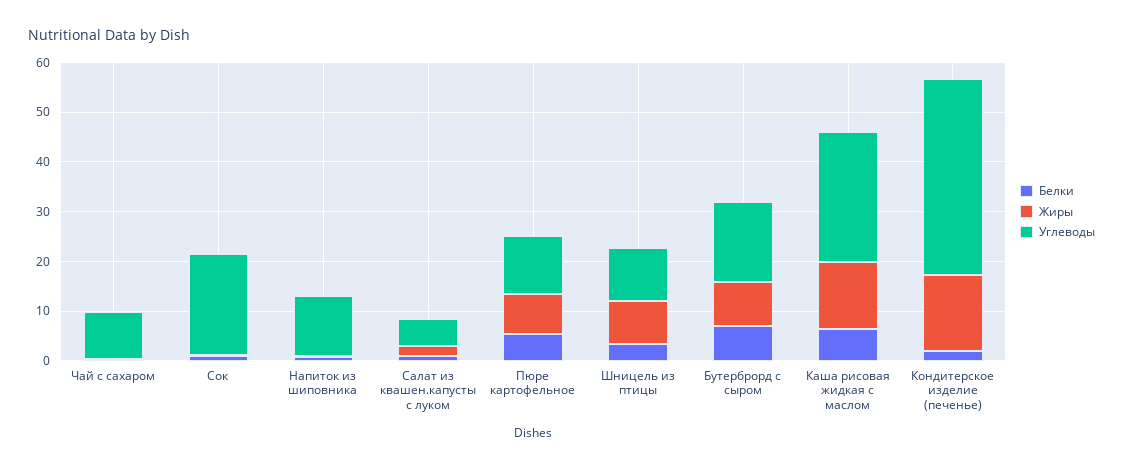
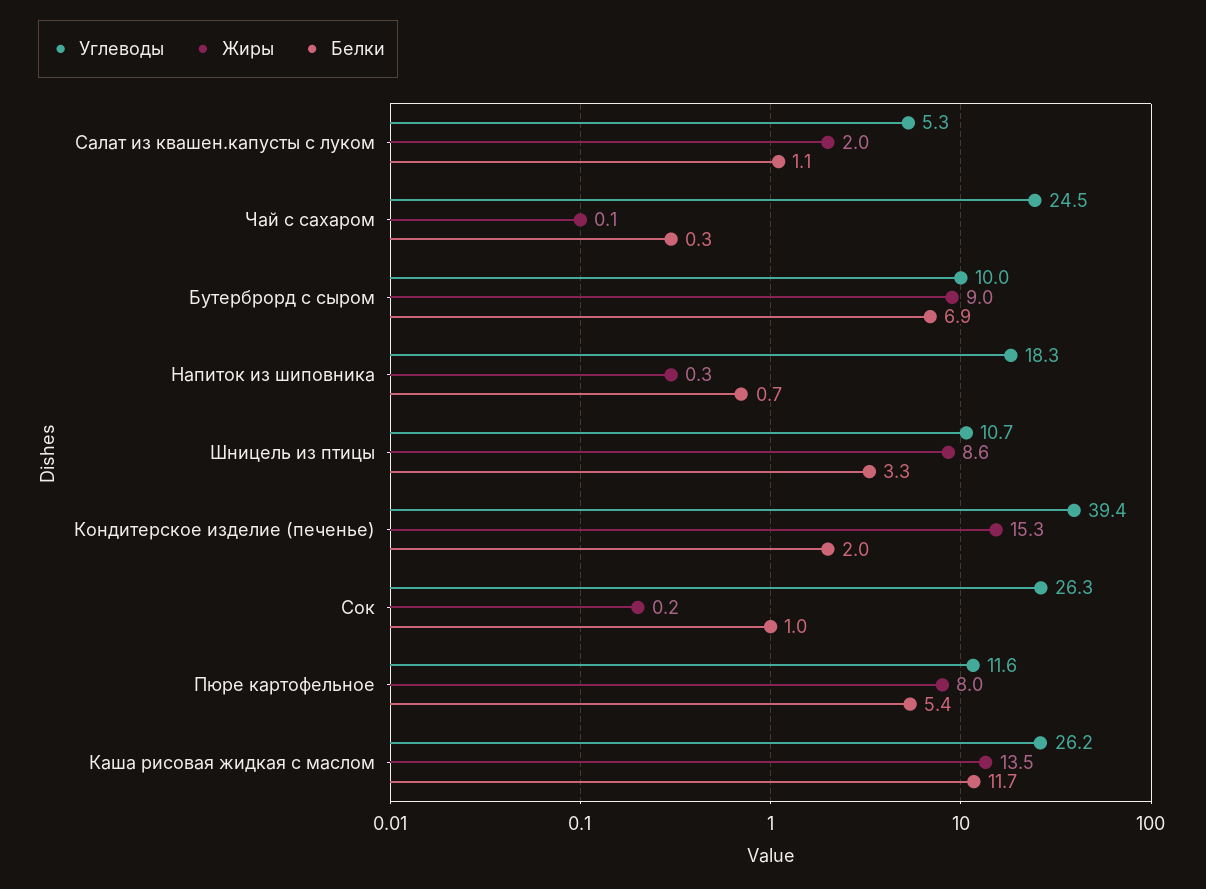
Углеводы, Чай с сахаром: 10 -> 24.5
Углеводы, Сок: 20 -> 26.3
Углеводы, Напиток из шиповника: 12 -> 18.3
Углеводы, Бутерброрд с сыром: 16 -> 10
Белки, Каша рисовая жидкая с маслом: 6 -> 11.7

